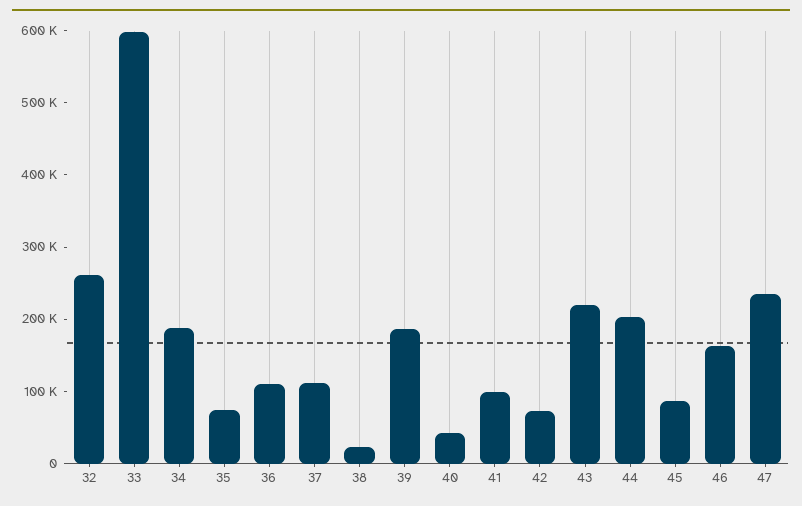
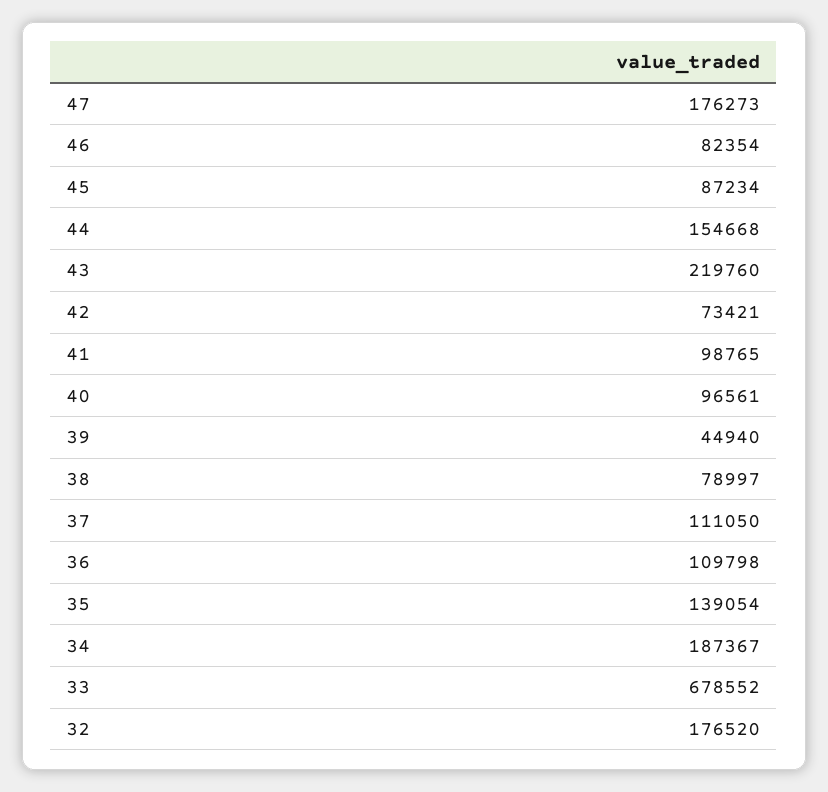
32: 260000 -> 176520
33: 600000 -> 678552
35: 80000 -> 139054
38: 20000 -> 78997
39: 180000 -> 44940
40: 40000 -> 96561
44: 200000 -> 154668
46: 160000 -> 82354
47: 240000 -> 176273

